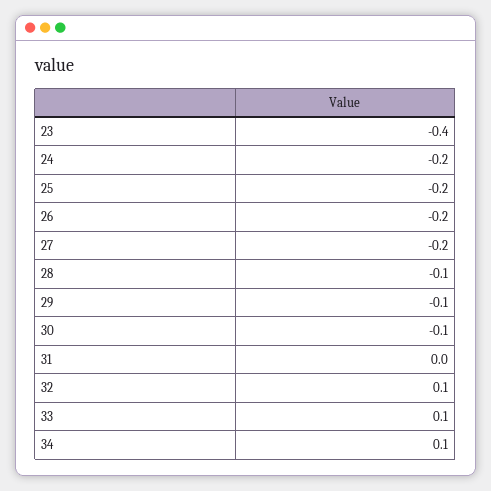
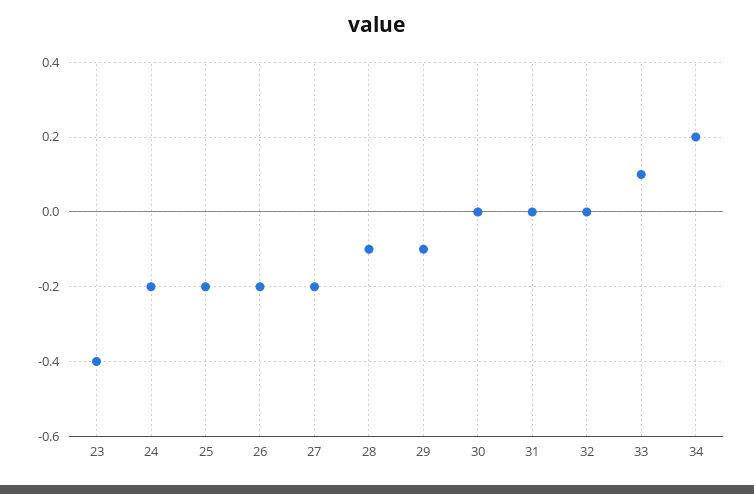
30: -0.1 -> 0
32: 0.1 -> 0
34: 0.1 -> 0.2

